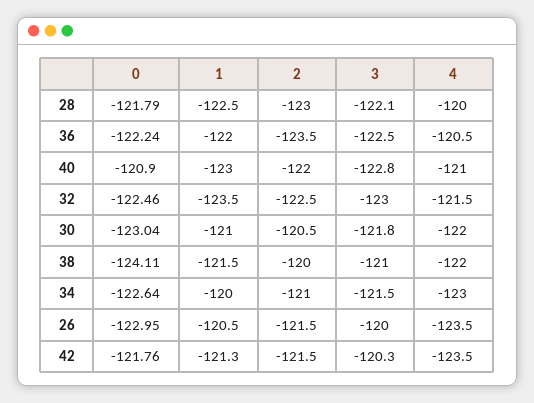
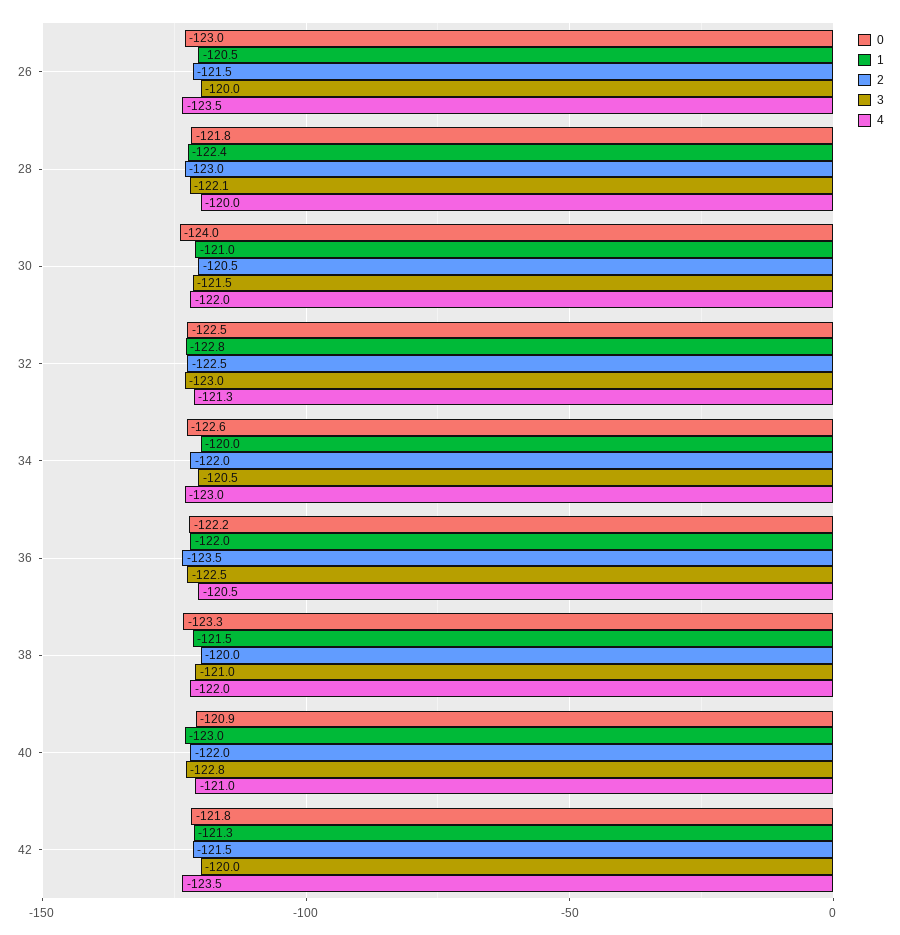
1, 28: -122.5 -> -122.4
1, 32: -123.5 -> -122.8
4, 32: -121.5 -> -121.3
0, 30: -123.04 -> -124
3, 30: -121.8 -> -121.5
0, 38: -124.11 -> -123.3
2, 34: -121 -> -122
3, 34: -121.5 -> -120.5
3, 42: -120.3 -> -120

